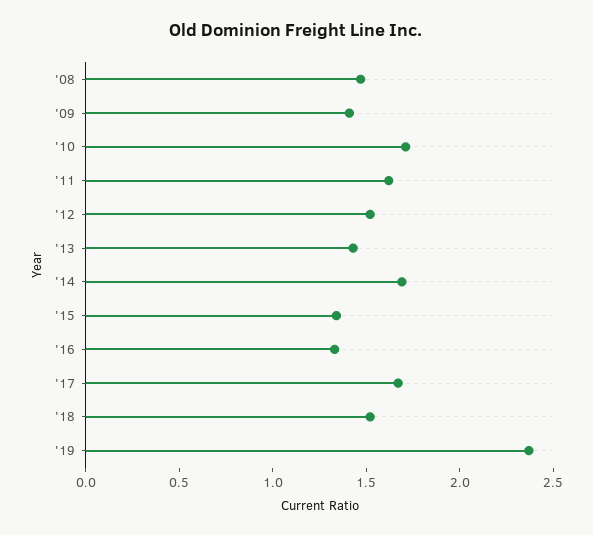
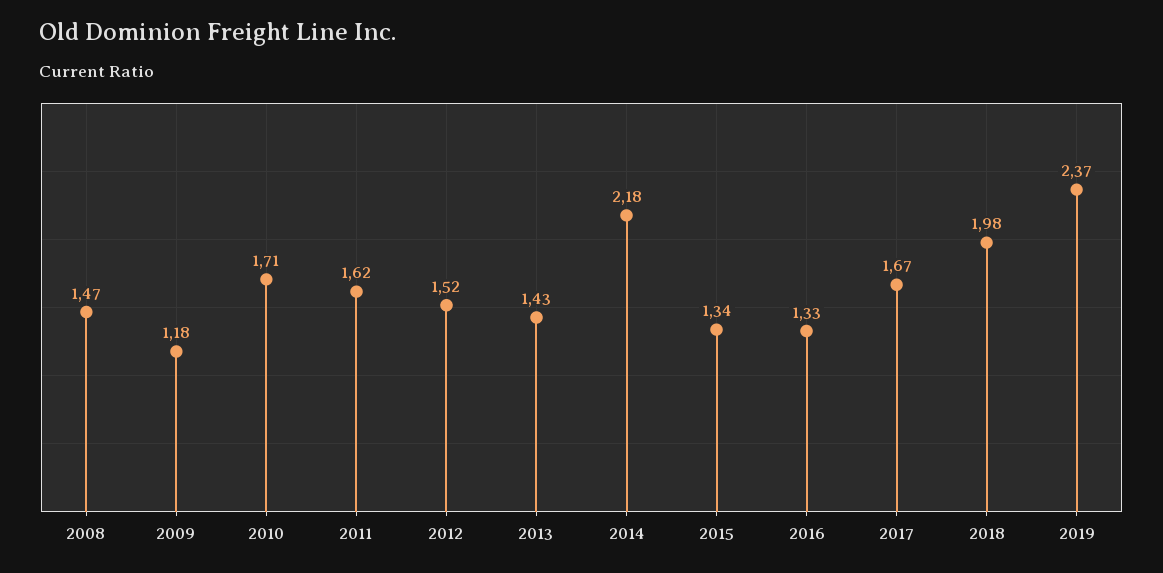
'09: 1.4 -> 1.18
'14: 1.7 -> 2.18
'18: 1.5 -> 1.98

